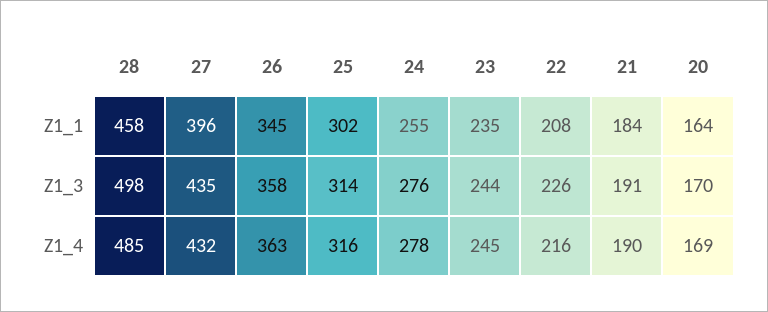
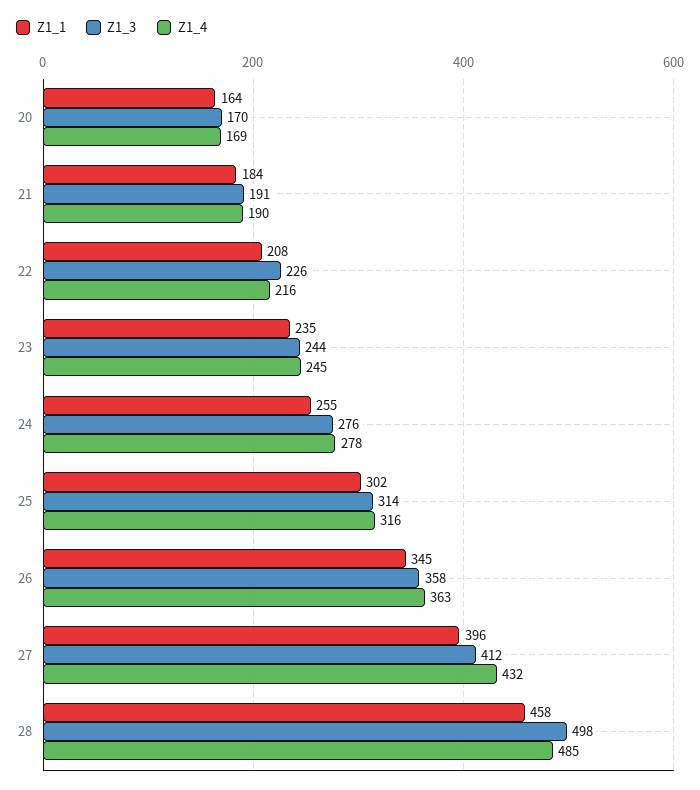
Z1_3, 27: 435 -> 412

